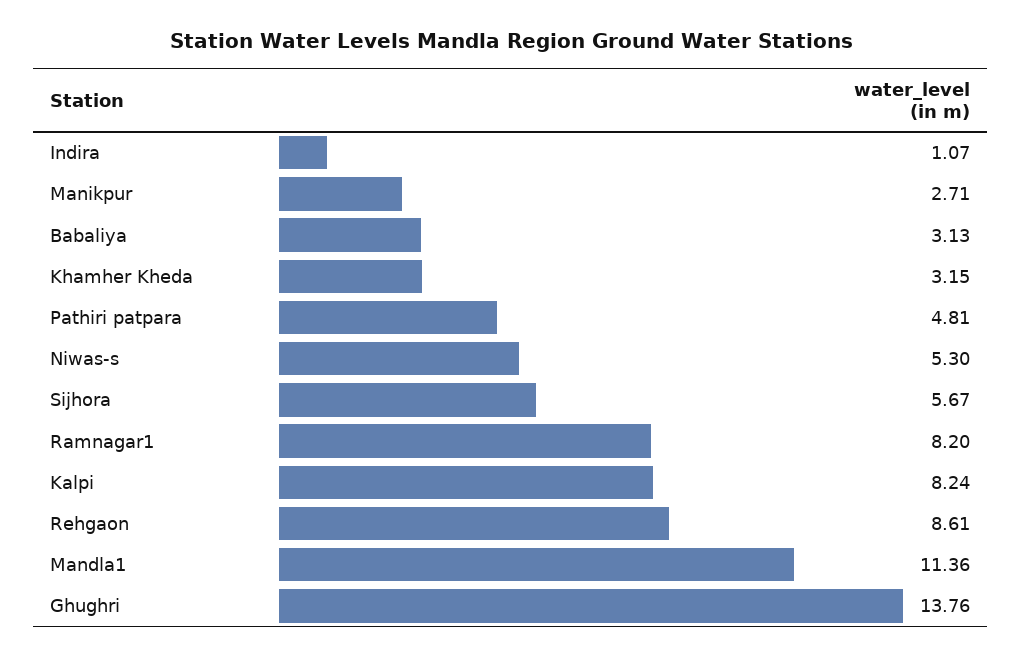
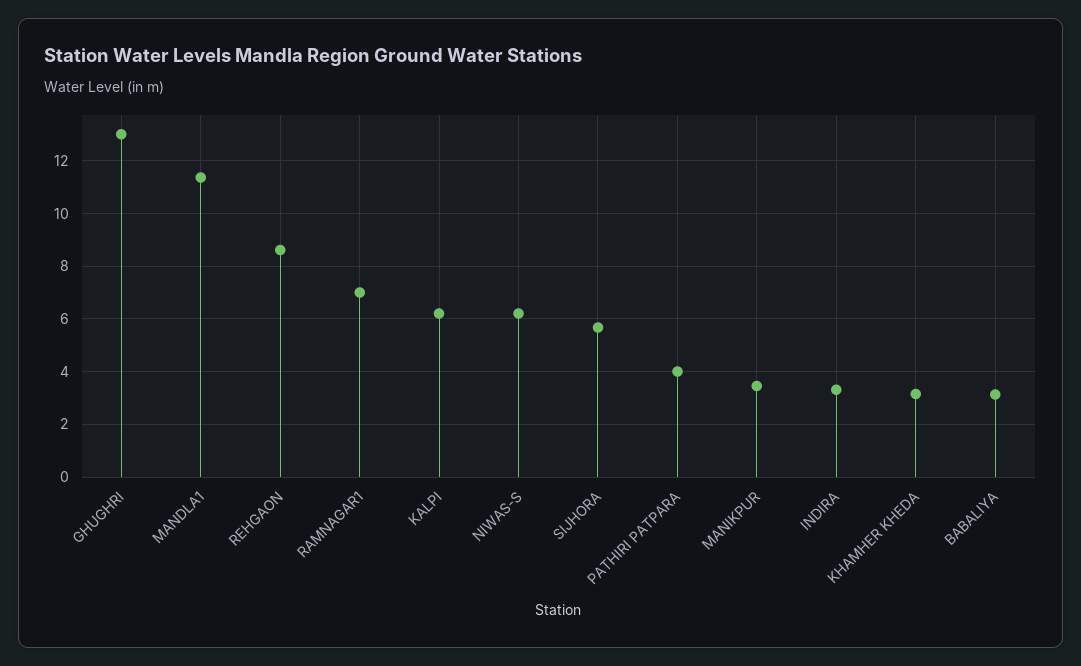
Indira: 1.07 -> 3.25
Manikpur: 2.71 -> 3.5
Pathiri patpara: 4.81 -> 4
Niwas-s: 5.3 -> 6.25
Ramnagar1: 8.2 -> 7
Kalpi: 8.24 -> 6.25
Ghughri: 13.76 -> 13

